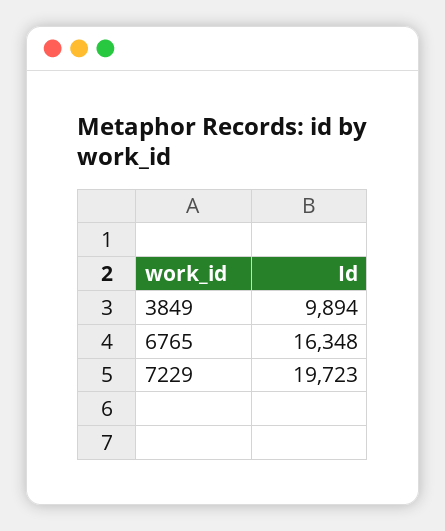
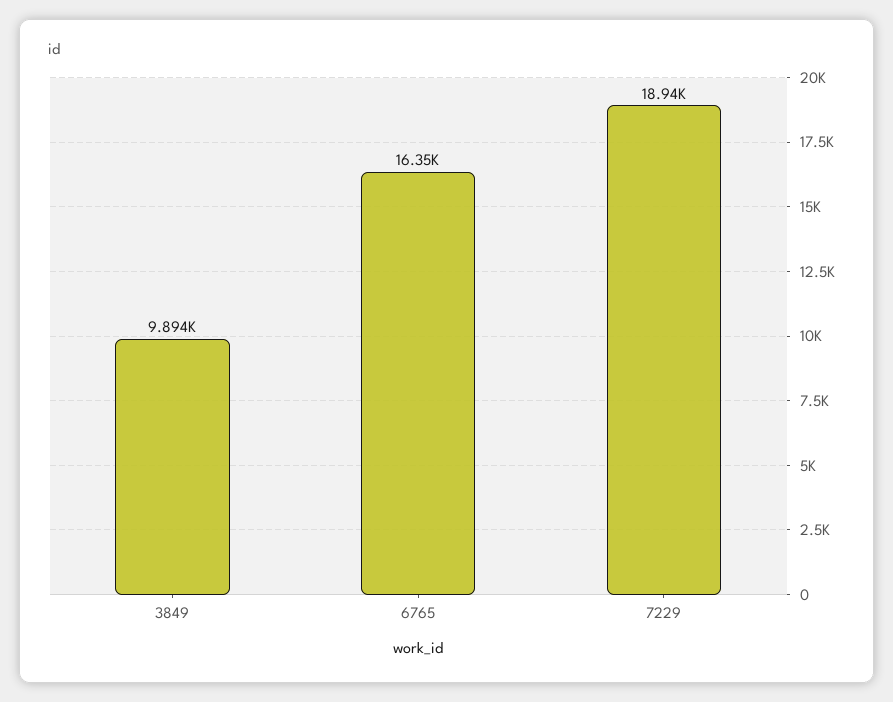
7229: 19723 -> 18940

